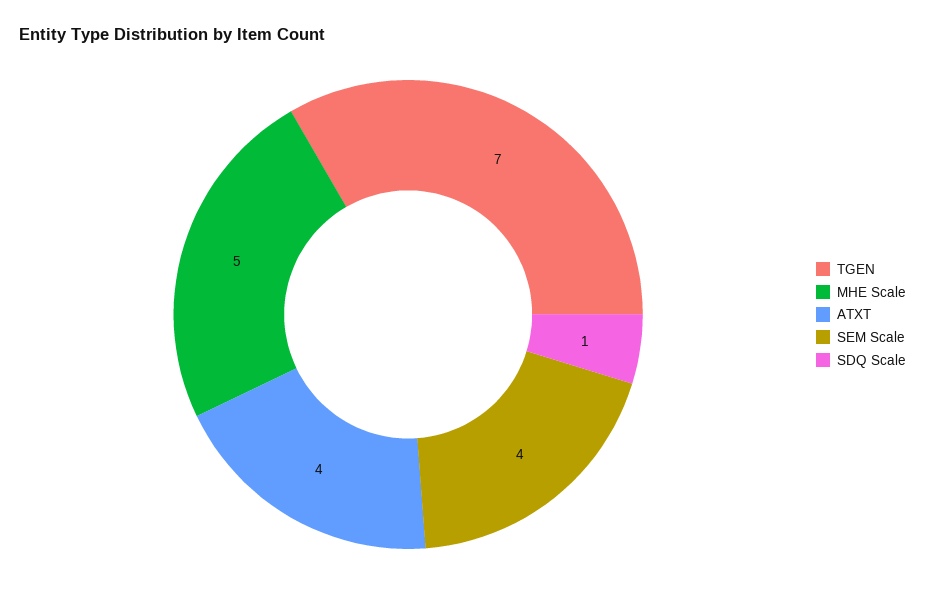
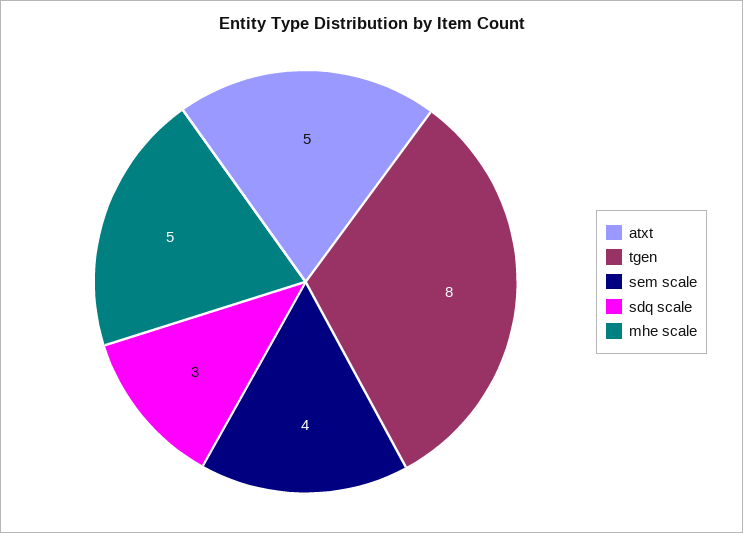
TGEN: 7 -> 8
ATXT: 4 -> 5
SDQ Scale: 1 -> 3

